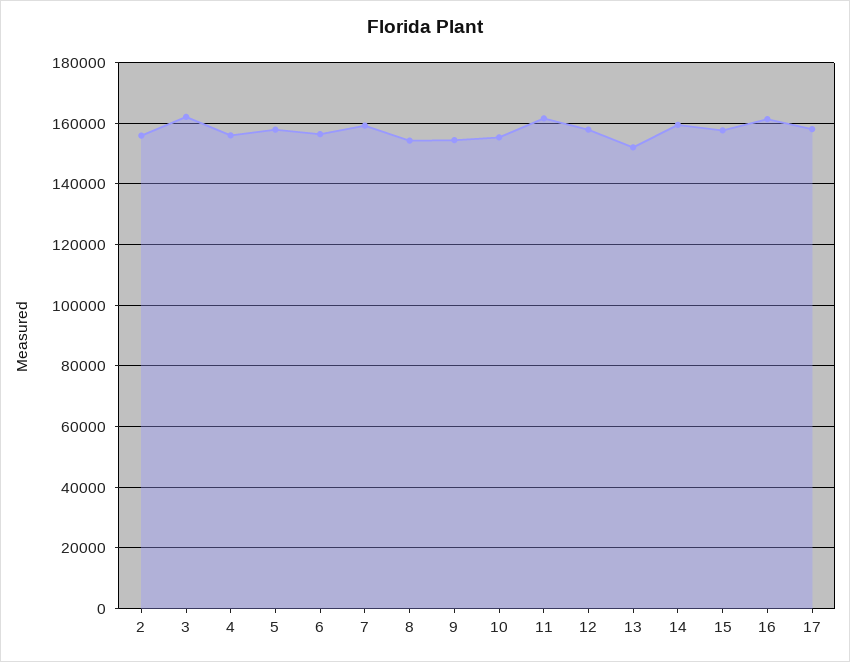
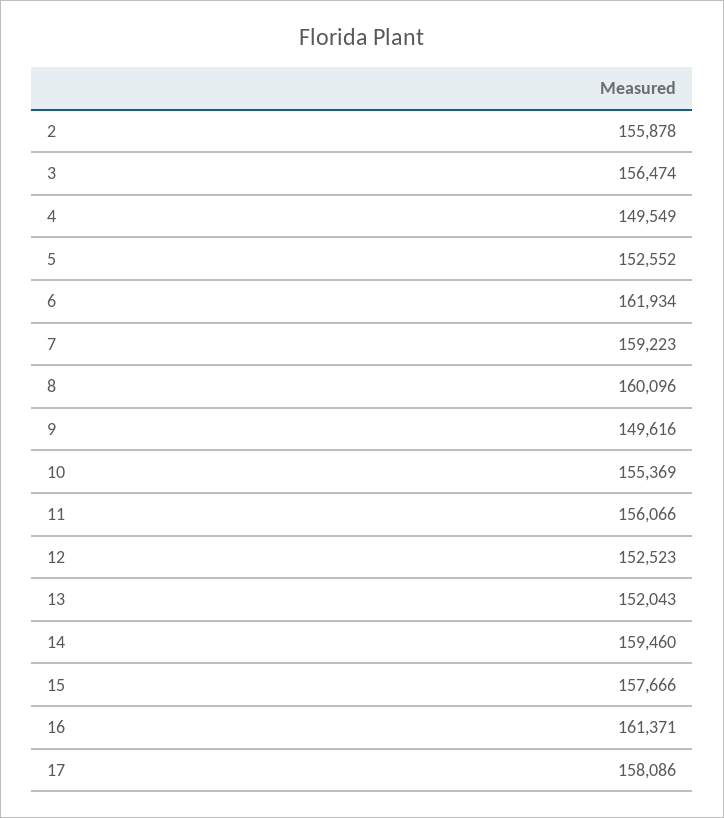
3: 162000 -> 156474
4: 156000 -> 149549
5: 158000 -> 152552
6: 156000 -> 161934
8: 154000 -> 160096
9: 154000 -> 149616
11: 162000 -> 156066
12: 158000 -> 152523

